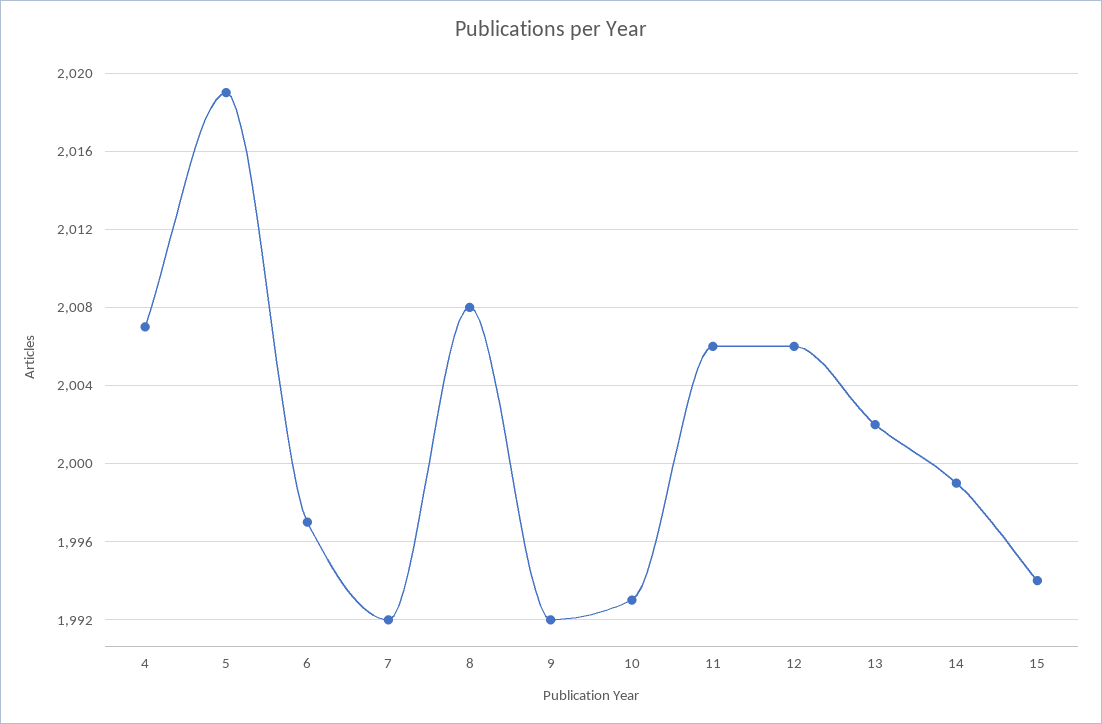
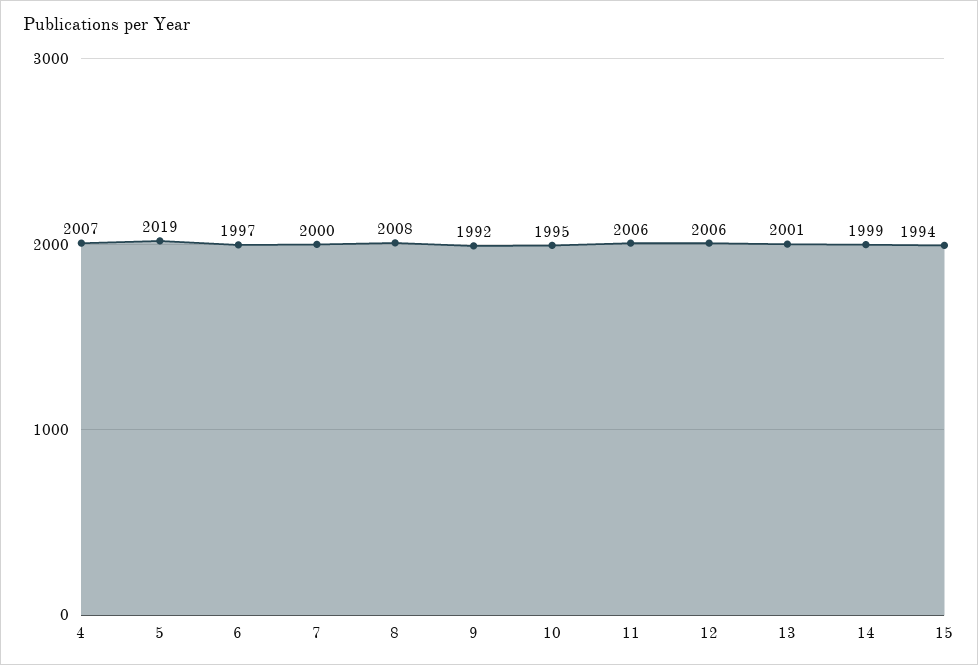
7: 1992 -> 2000
10: 1993 -> 1995
13: 2002 -> 2001

